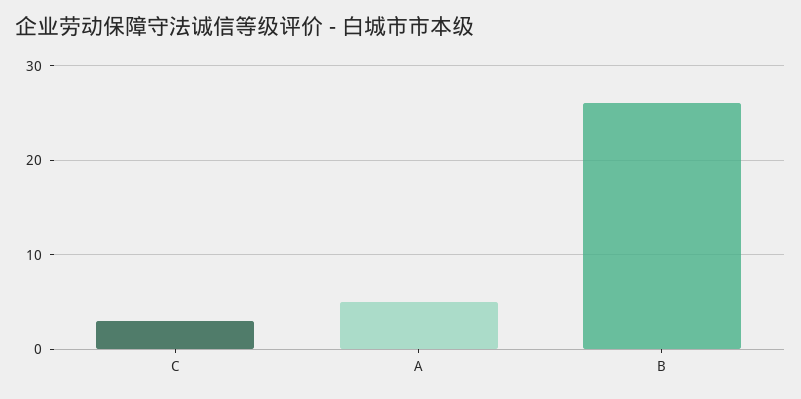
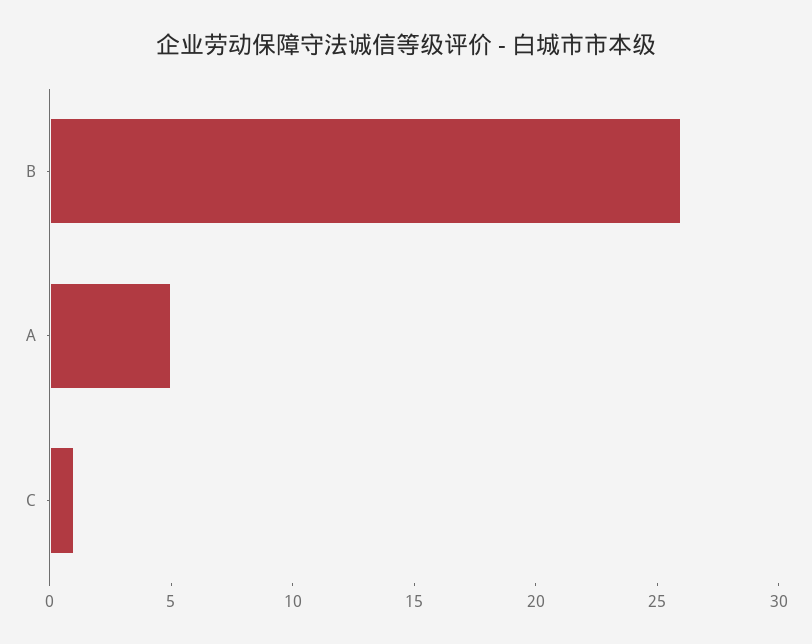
C: 3 -> 1

